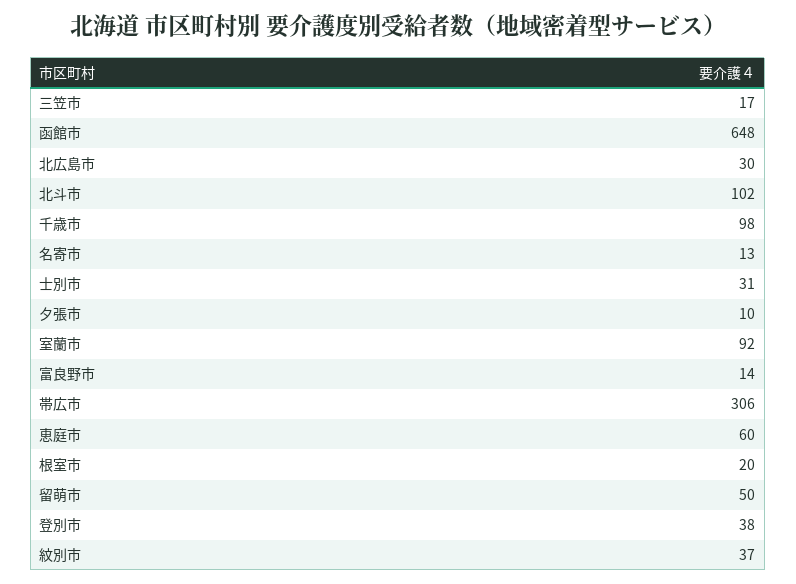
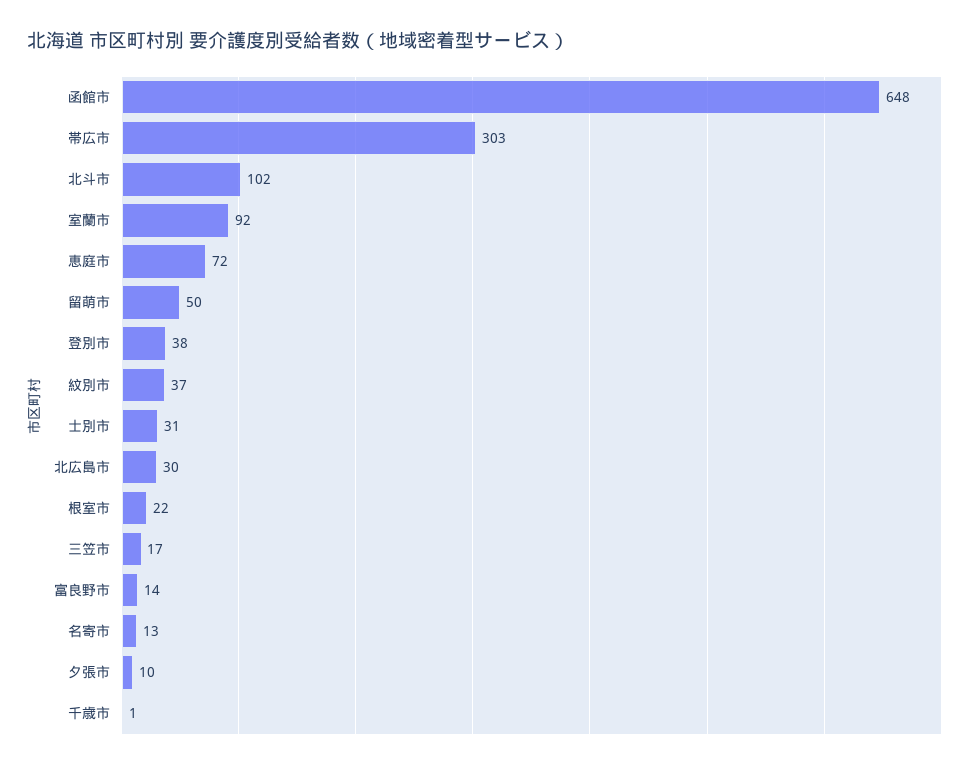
千歳市: 98 -> 1
帯広市: 306 -> 303
恵庭市: 60 -> 72
根室市: 20 -> 22

